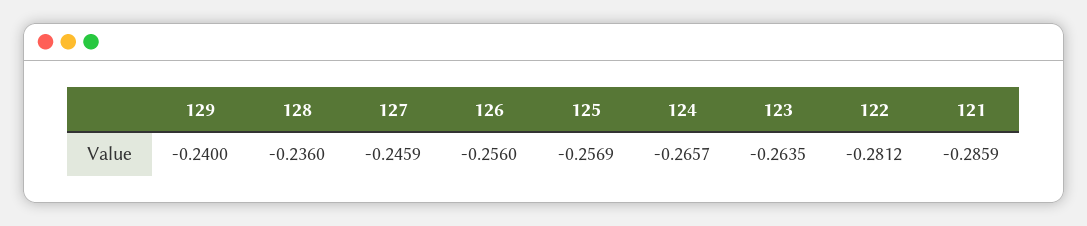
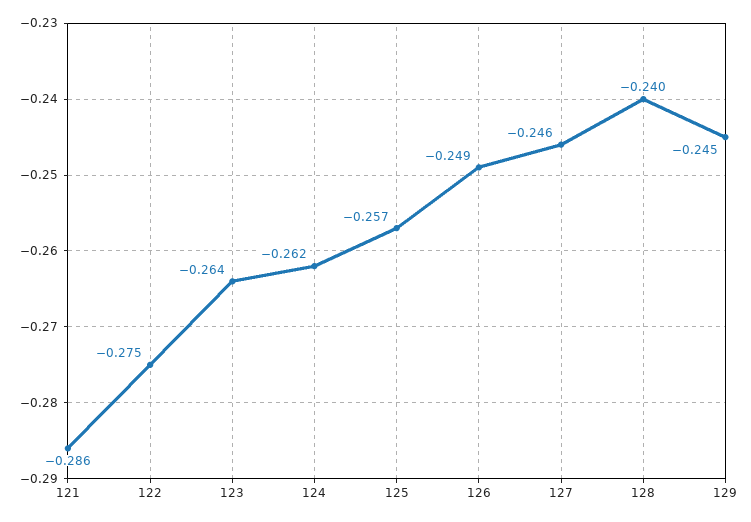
129: -0.24 -> -0.245
128: -0.236 -> -0.24
126: -0.256 -> -0.249
124: -0.2657 -> -0.262
122: -0.2812 -> -0.275

